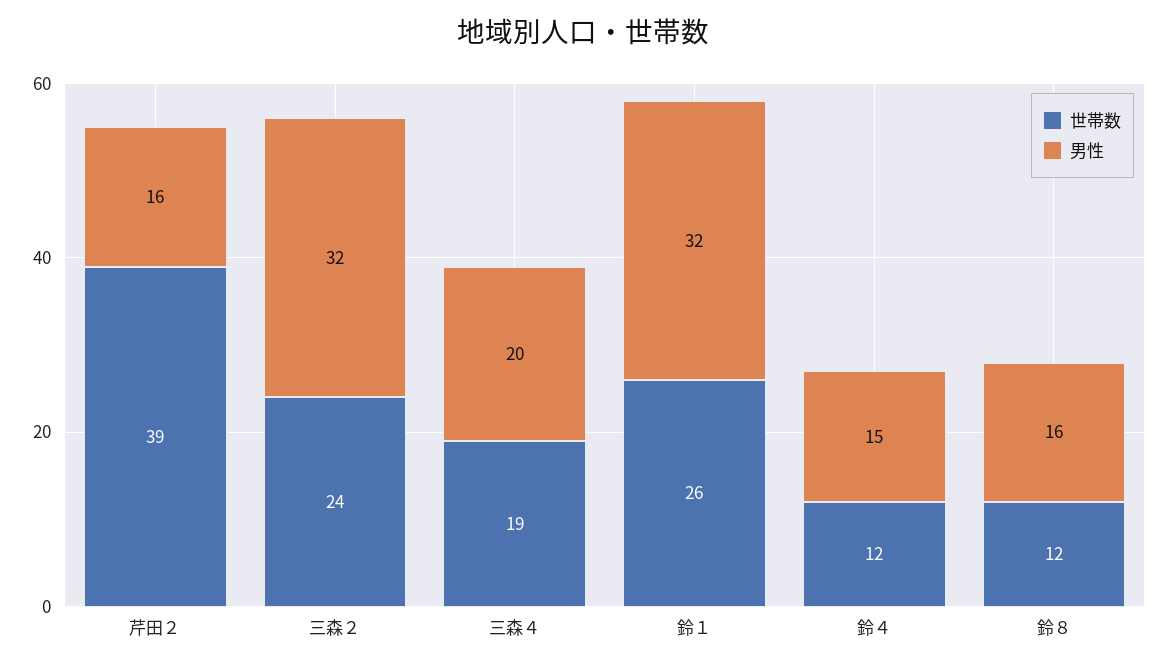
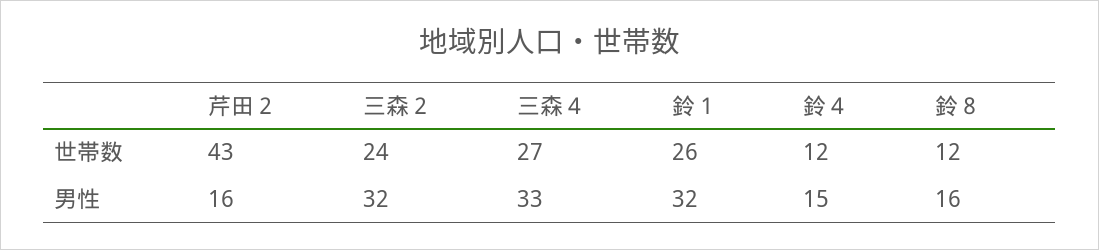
世帯数, 芹田２: 39 -> 43
世帯数, 三森４: 19 -> 27
男性, 三森４: 20 -> 33

